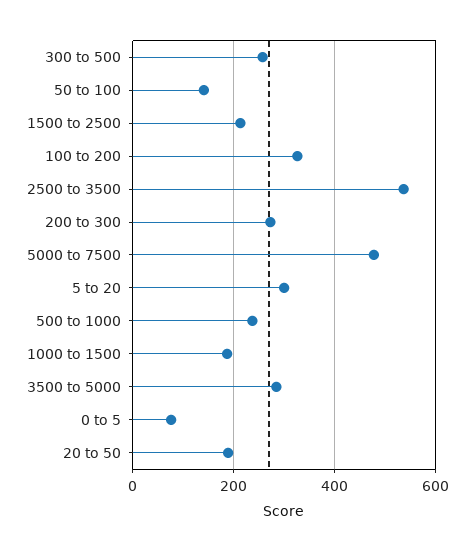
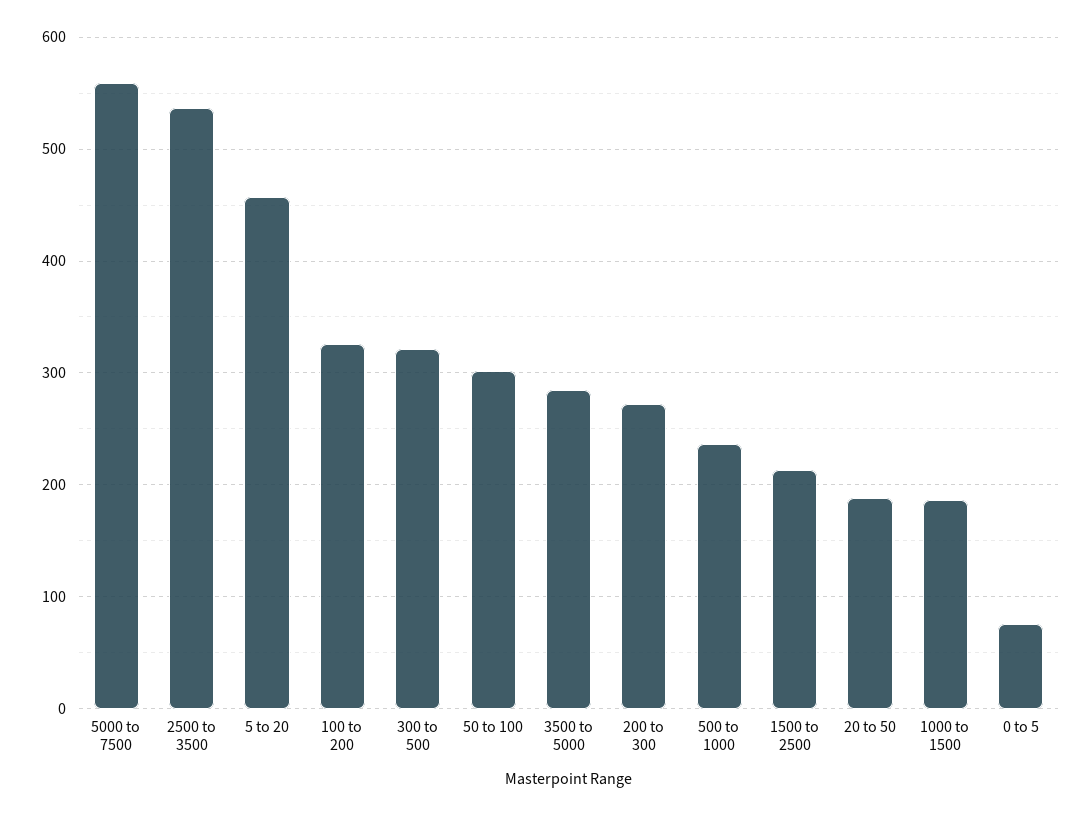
300 to 500: 260 -> 320
50 to 100: 140 -> 300
5000 to 7500: 480 -> 560
5 to 20: 300 -> 460

